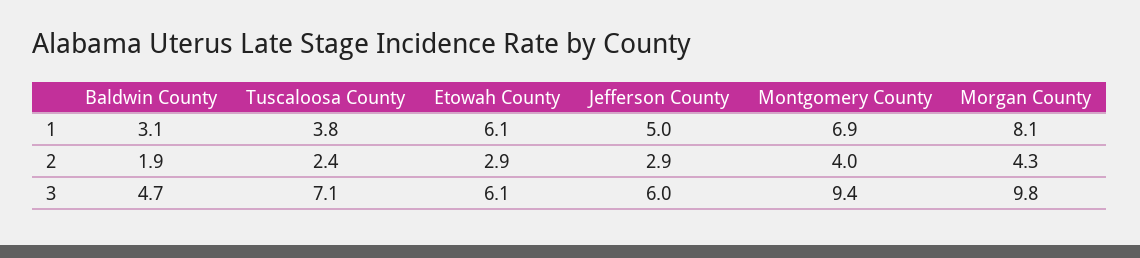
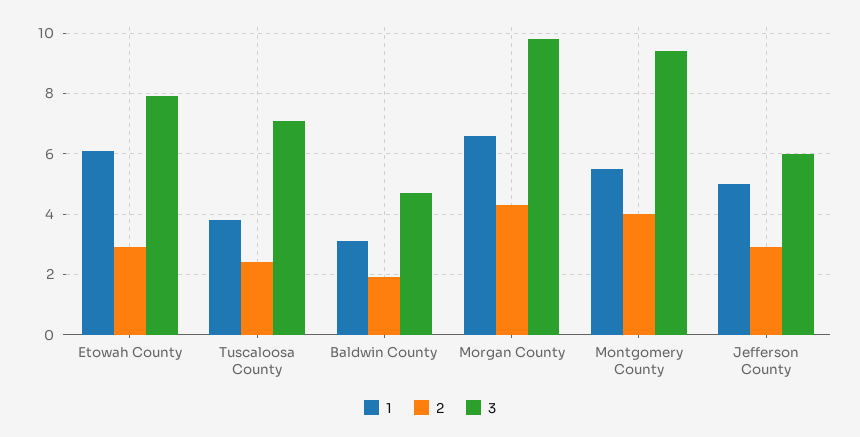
1, Montgomery County: 6.9 -> 5.5
1, Morgan County: 8.1 -> 6.5
3, Etowah County: 6.1 -> 8

